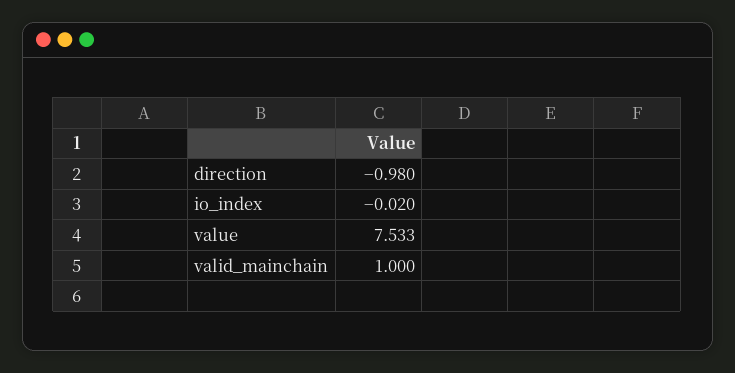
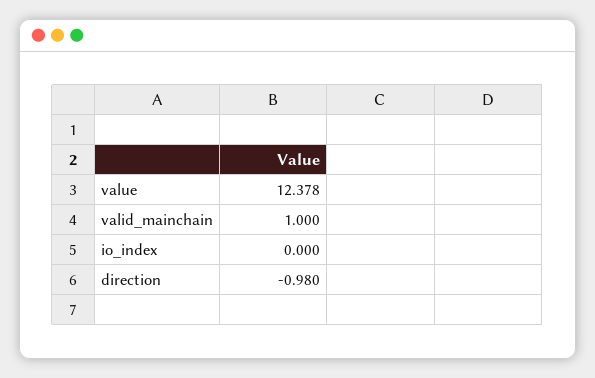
io_index: -0.02 -> 0
value: 7.533 -> 12.378

